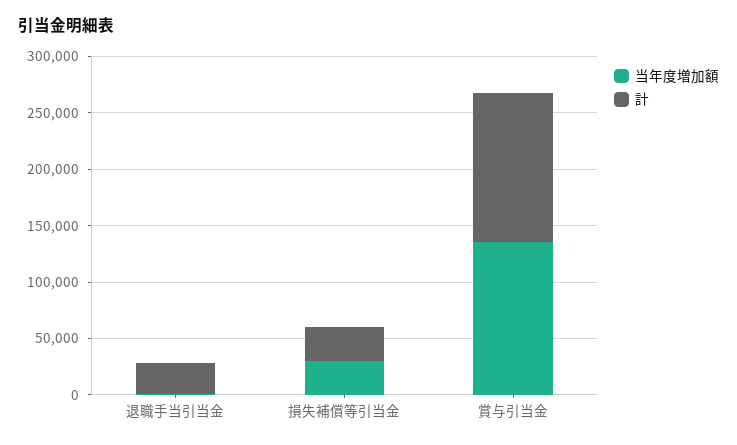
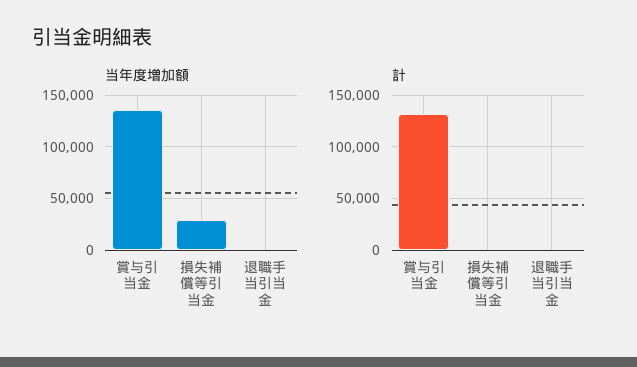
計, 退職手当引当金: 30000 -> 0
計, 損失補償等引当金: 30000 -> 0

